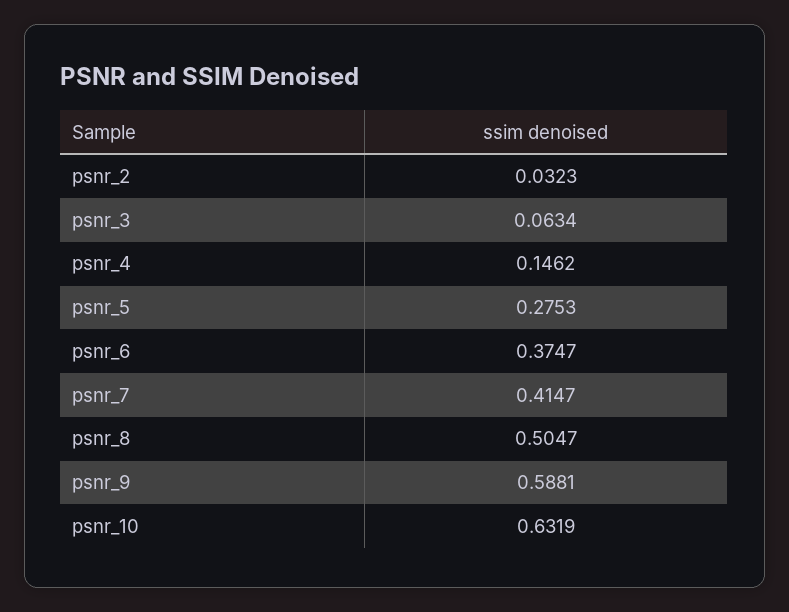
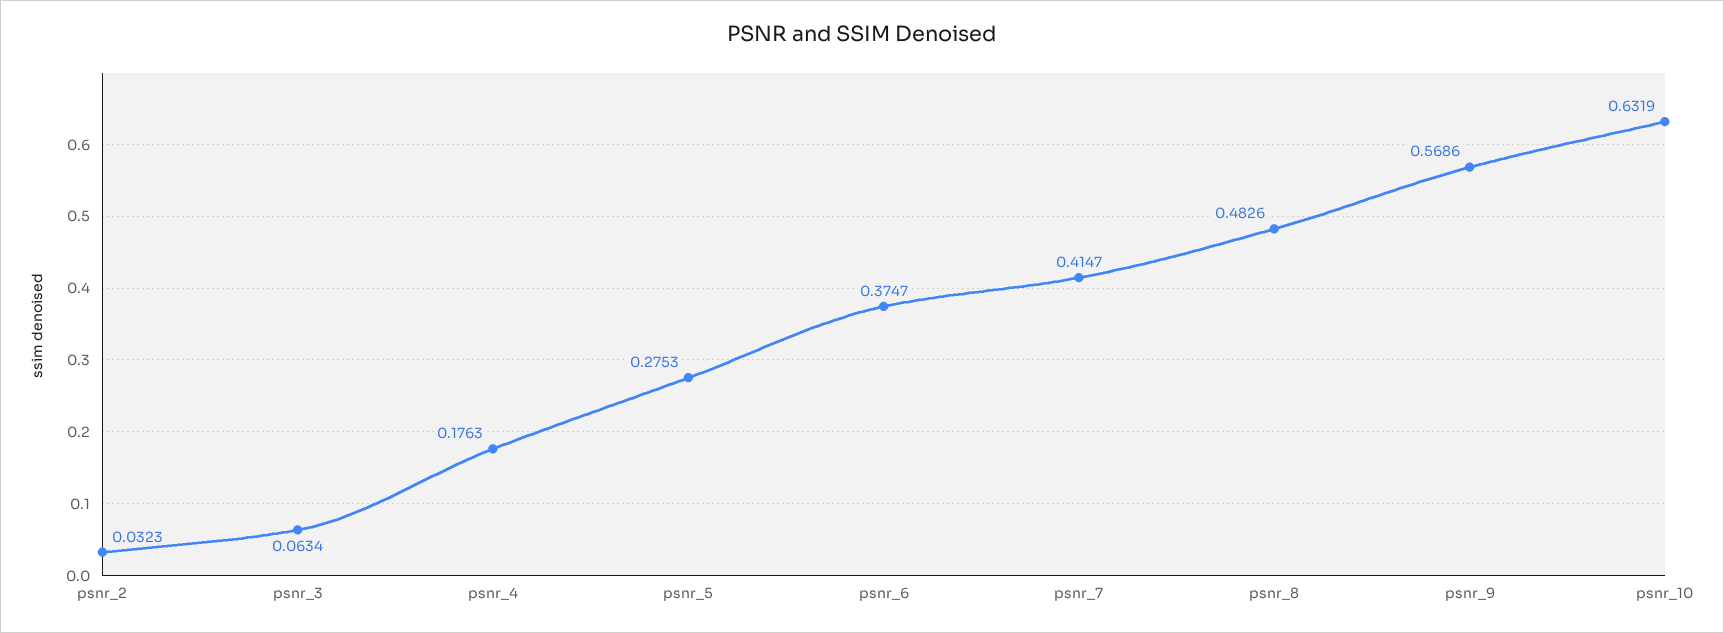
psnr_4: 0.1462 -> 0.1763
psnr_8: 0.5047 -> 0.4826
psnr_9: 0.5881 -> 0.5686

